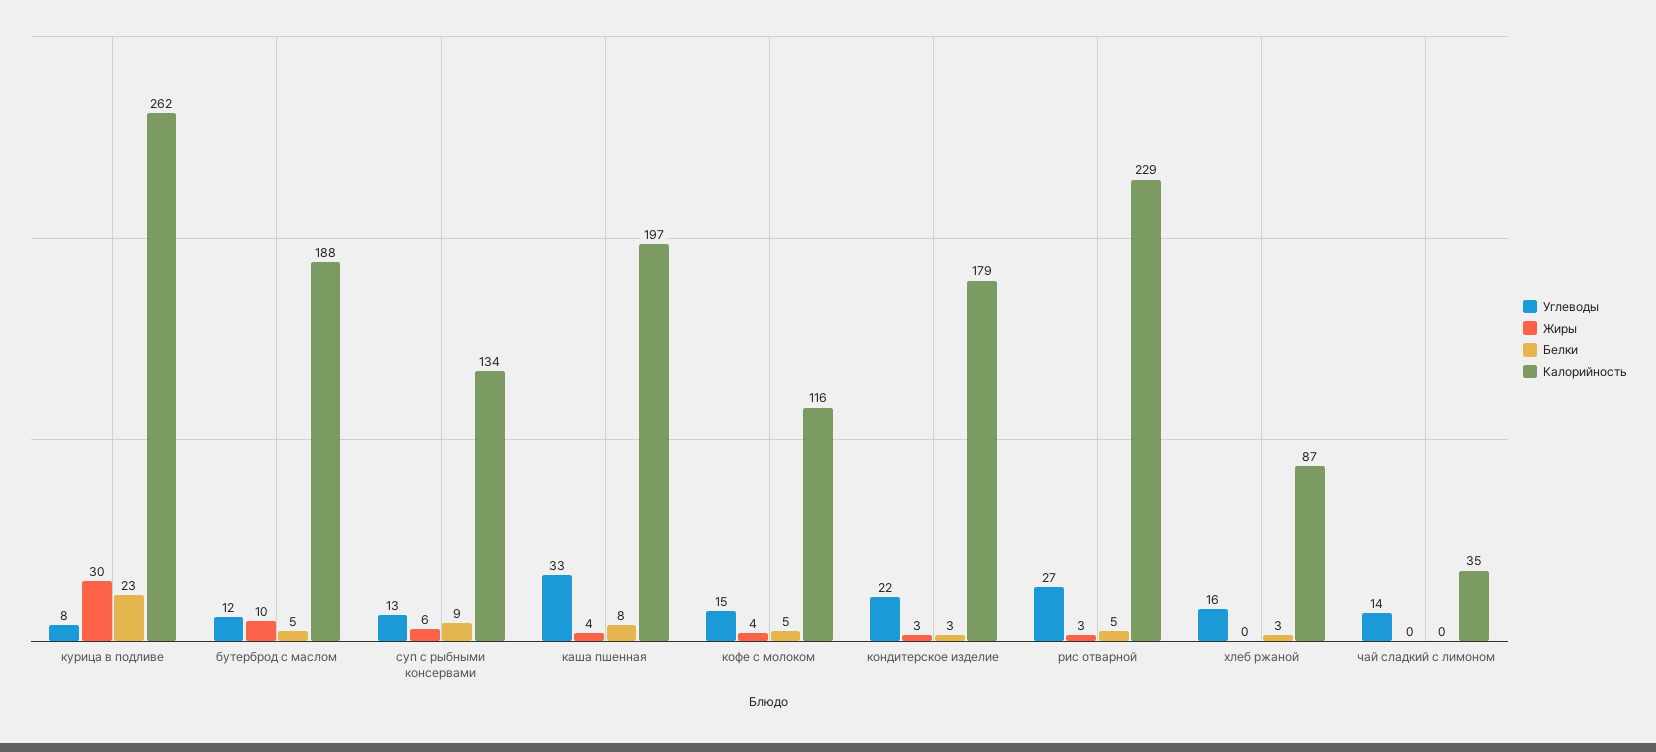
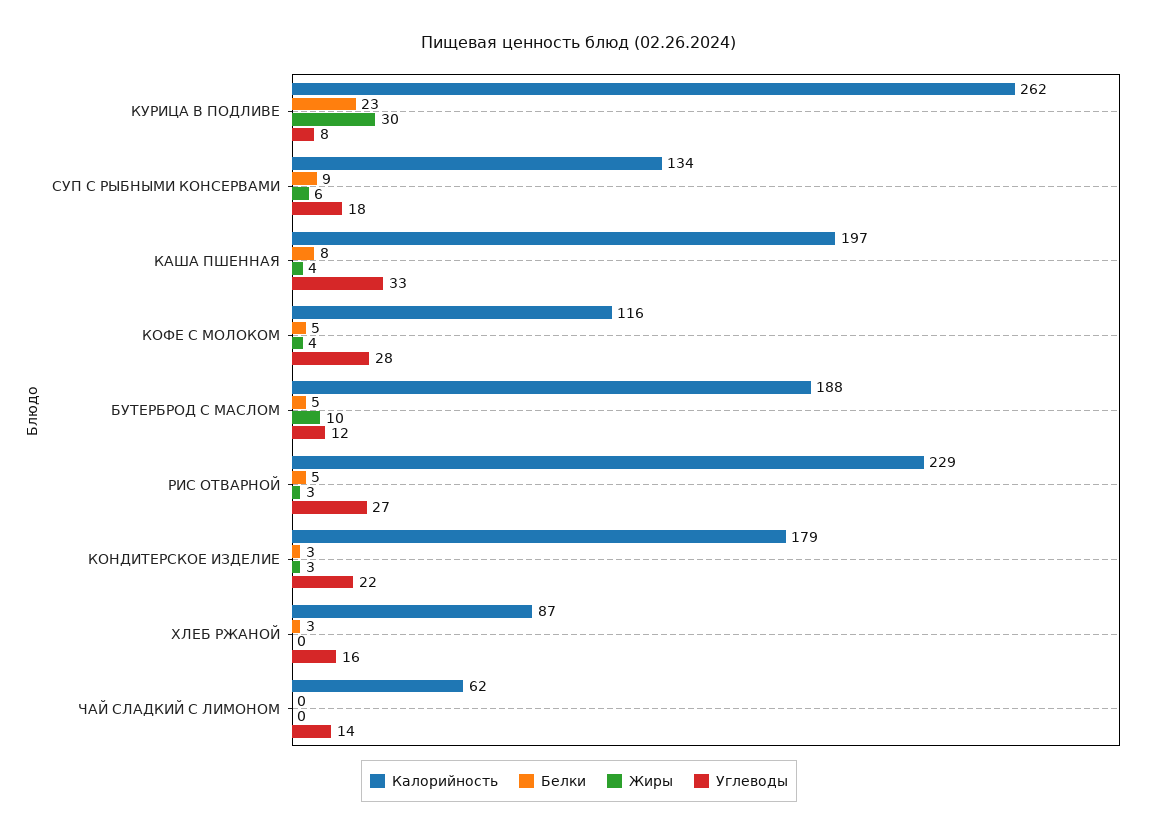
Углеводы, суп с рыбными консервами: 13 -> 18
Углеводы, кофе с молоком: 15 -> 28
Калорийность, чай сладкий с лимоном: 35 -> 62

